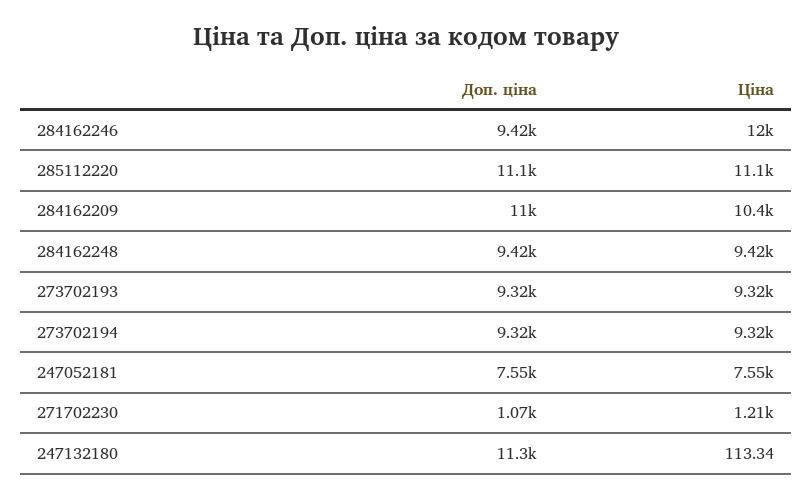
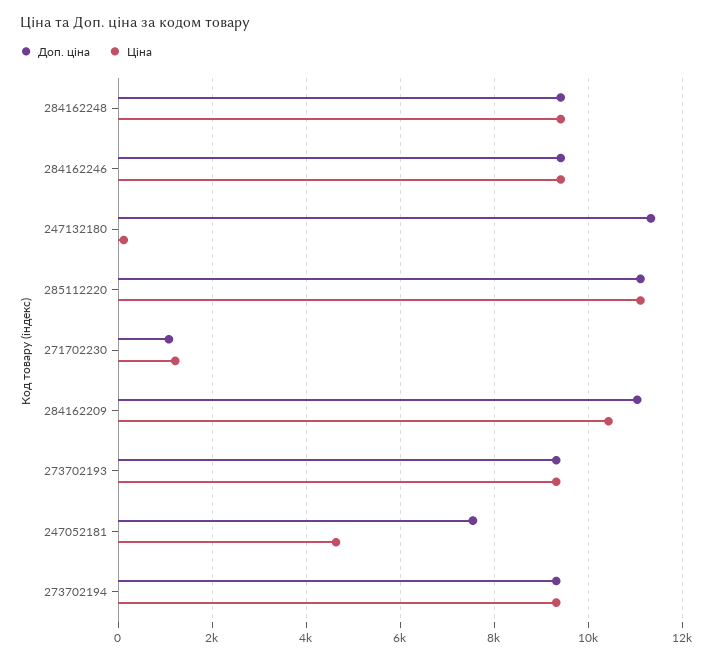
Ціна, 284162246: 12000 -> 9400
Ціна, 247052181: 7550 -> 4600

